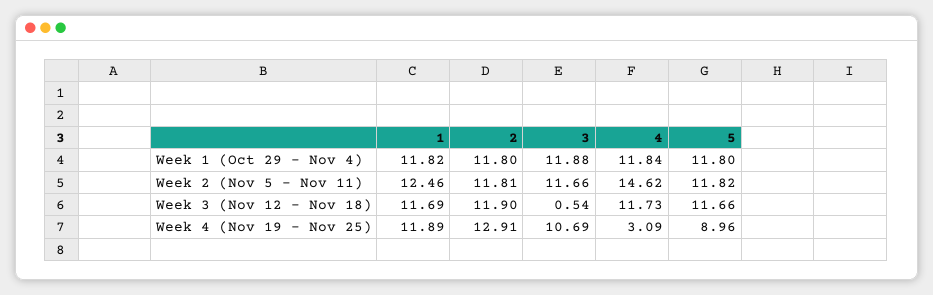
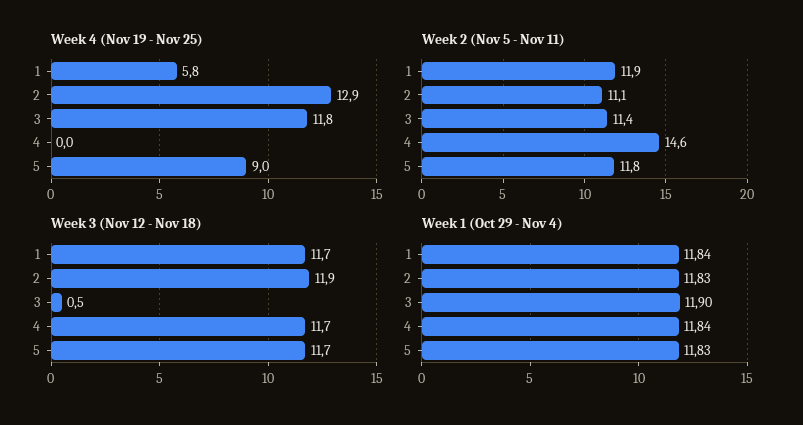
Week 1 (Oct 29 - Nov 4), 1: 11.82 -> 11.84
Week 1 (Oct 29 - Nov 4), 2: 11.8 -> 11.83
Week 1 (Oct 29 - Nov 4), 3: 11.88 -> 11.9
Week 1 (Oct 29 - Nov 4), 5: 11.8 -> 11.83
Week 2 (Nov 5 - Nov 11), 1: 12.46 -> 11.9
Week 2 (Nov 5 - Nov 11), 2: 11.81 -> 11.1
Week 2 (Nov 5 - Nov 11), 3: 11.66 -> 11.4
Week 4 (Nov 19 - Nov 25), 1: 11.89 -> 5.8
Week 4 (Nov 19 - Nov 25), 3: 10.69 -> 11.8
Week 4 (Nov 19 - Nov 25), 4: 3.09 -> 0

